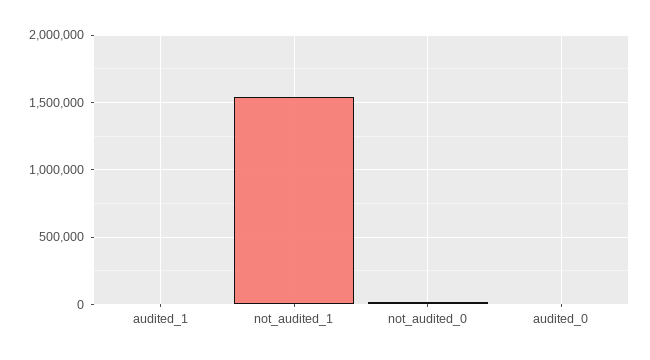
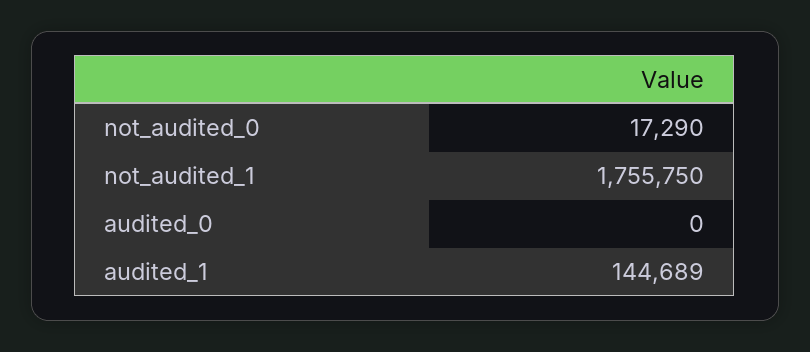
audited_1: 0 -> 144689
not_audited_1: 1550000 -> 1755750

